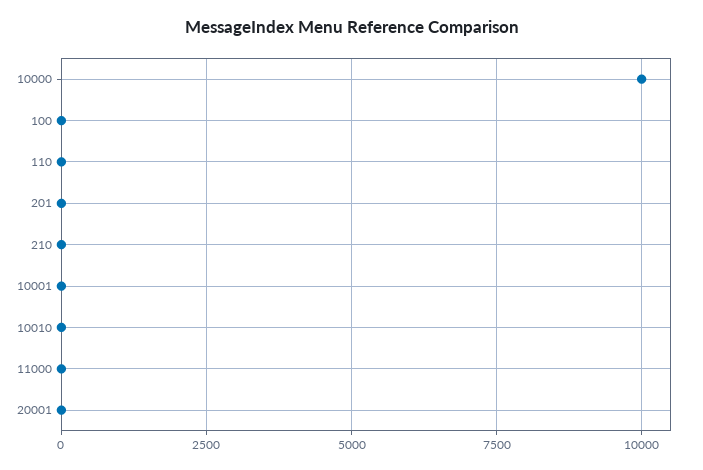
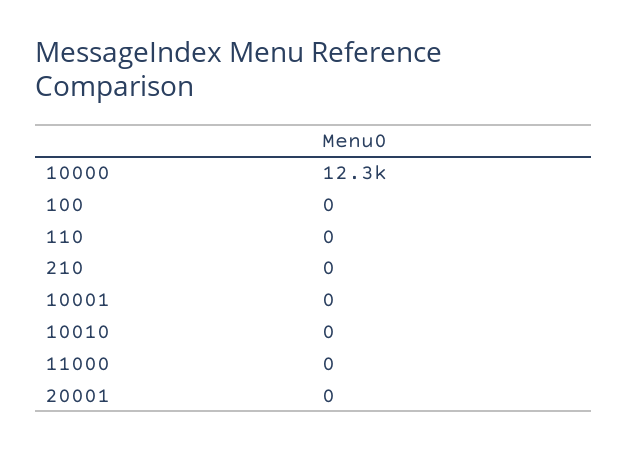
10000: 10000 -> 12300
201: 0 -> none

